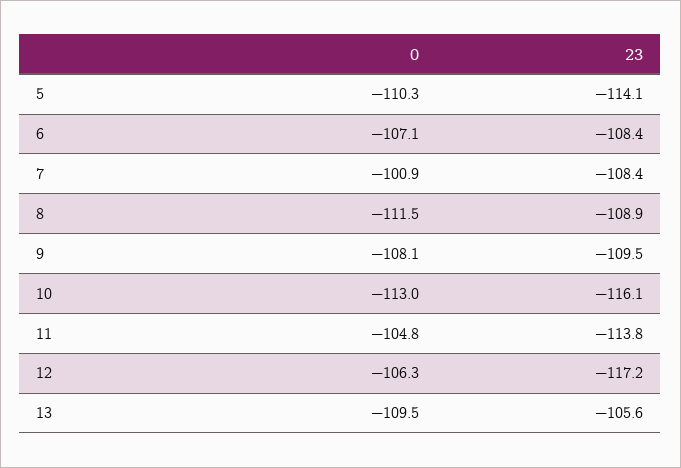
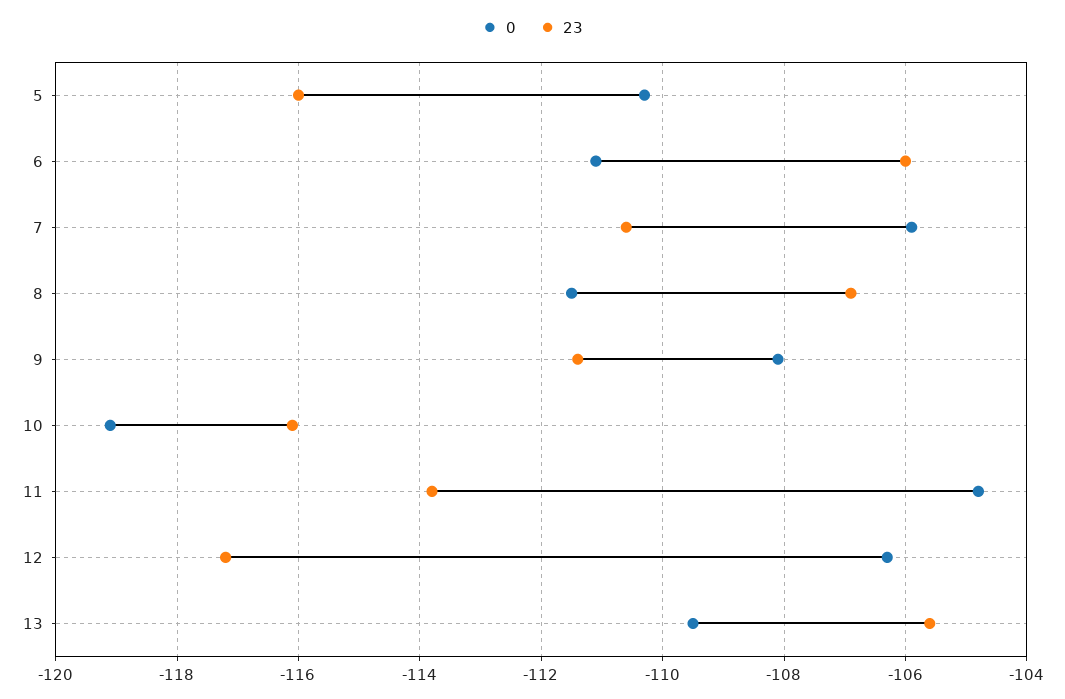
23, 5: -114.1 -> -116
0, 6: -107.1 -> -111
23, 6: -108.4 -> -106
0, 7: -100.9 -> -106
23, 7: -108.4 -> -110.5
23, 8: -108.9 -> -107
23, 9: -109.5 -> -111.5
0, 10: -113 -> -119

